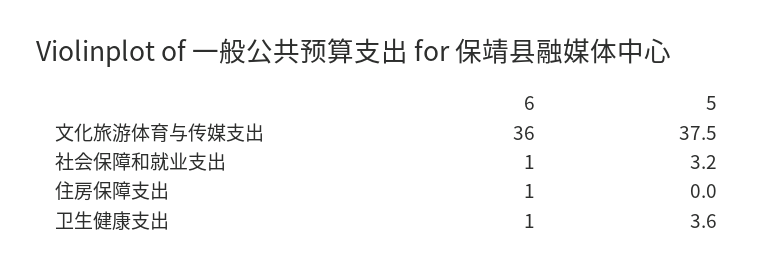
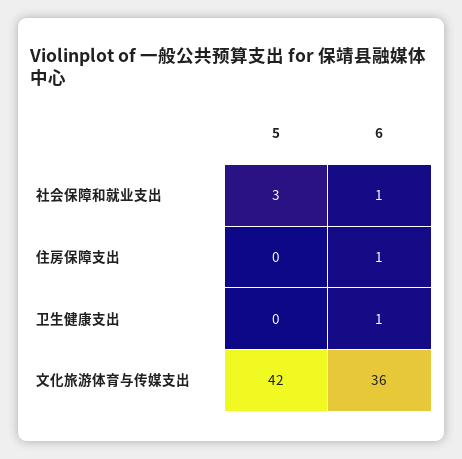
5, 文化旅游体育与传媒支出: 37.5 -> 42
5, 卫生健康支出: 3.6 -> 0

